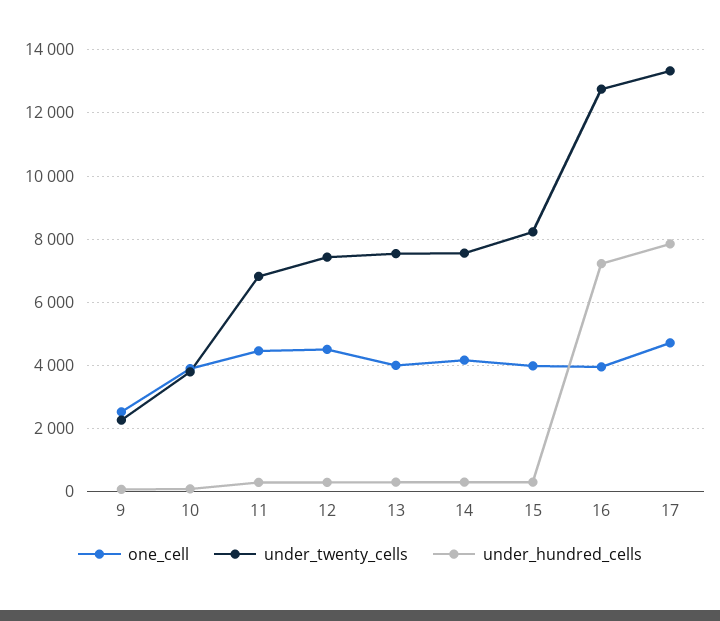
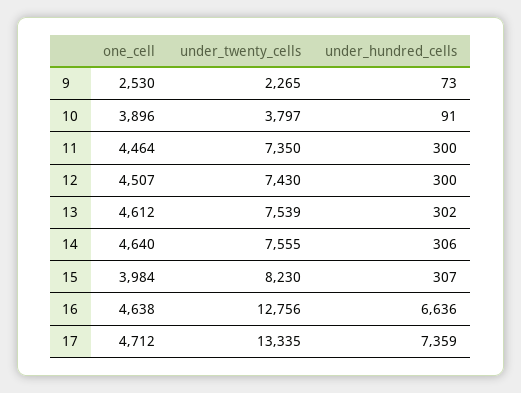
under_twenty_cells, 11: 6800 -> 7350
one_cell, 13: 4000 -> 4612
one_cell, 14: 4200 -> 4640
one_cell, 16: 4000 -> 4638
under_hundred_cells, 16: 7200 -> 6636
under_hundred_cells, 17: 7800 -> 7359

